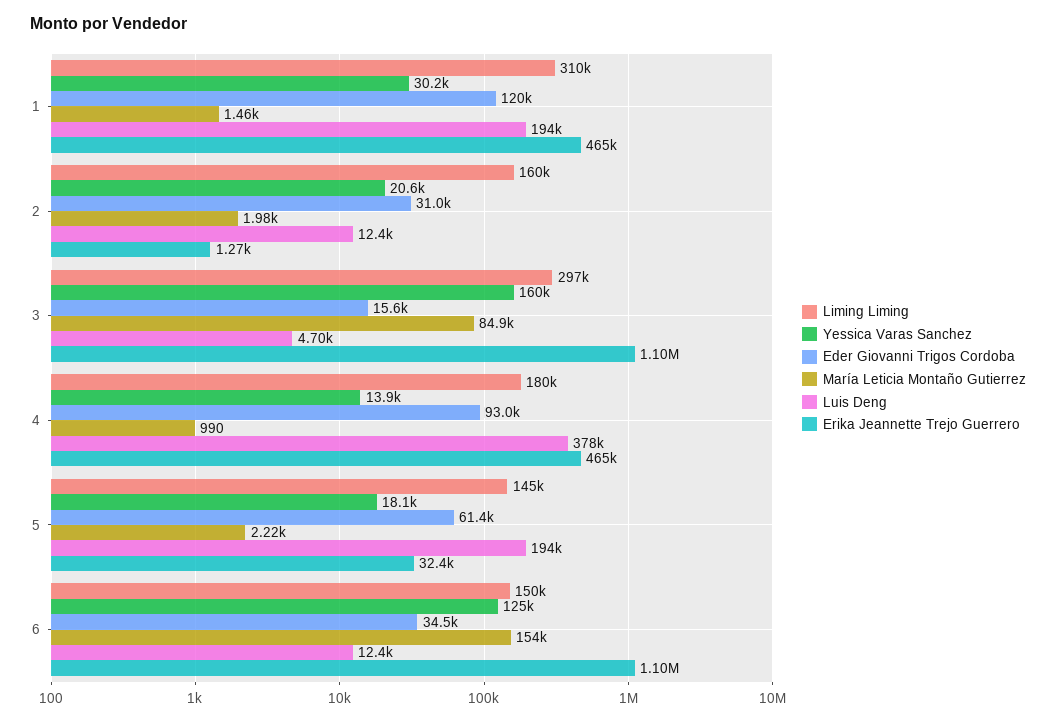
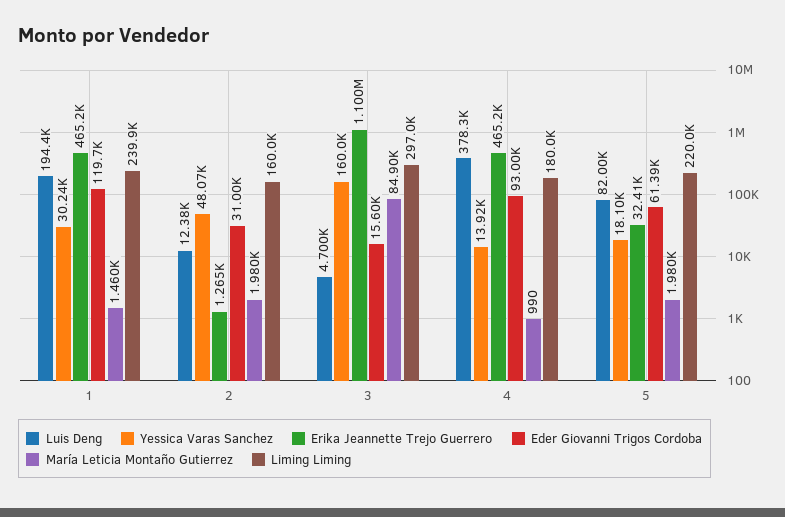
Liming Liming, 1: 310000 -> 239900
Yessica Varas Sanchez, 2: 20600 -> 48070
Liming Liming, 5: 145000 -> 220000
María Leticia Montaño Gutierrez, 5: 2220 -> 1980
Luis Deng, 5: 194000 -> 82000
Liming Liming, 6: 150000 -> none
Yessica Varas Sanchez, 6: 125000 -> none
Eder Giovanni Trigos Cordoba, 6: 34500 -> none
María Leticia Montaño Gutierrez, 6: 154000 -> none
Luis Deng, 6: 12400 -> none
Erika Jeannette Trejo Guerrero, 6: 1100000 -> none

